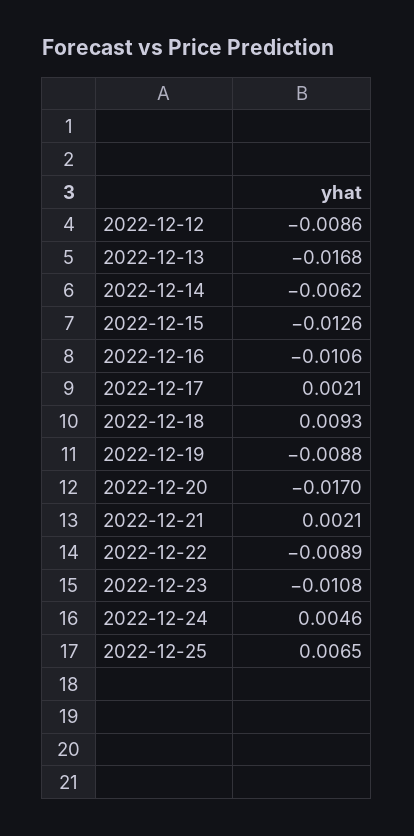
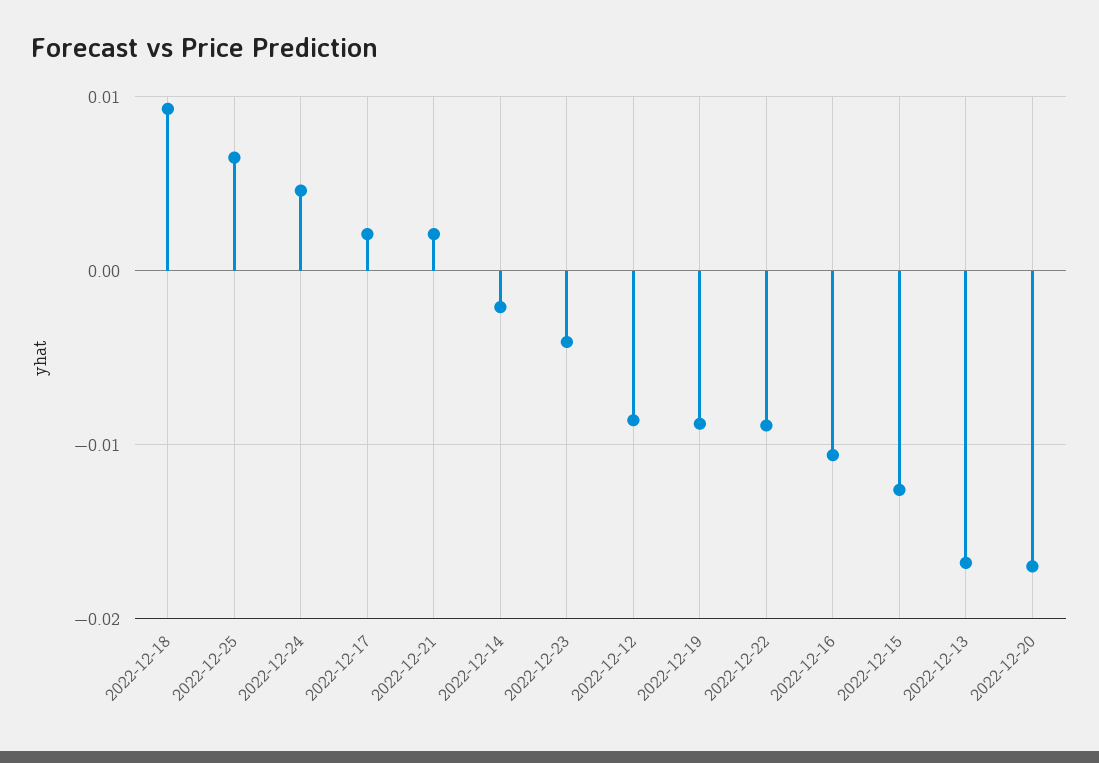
2022-12-14: -0.0062 -> -0.002
2022-12-23: -0.0108 -> -0.004

